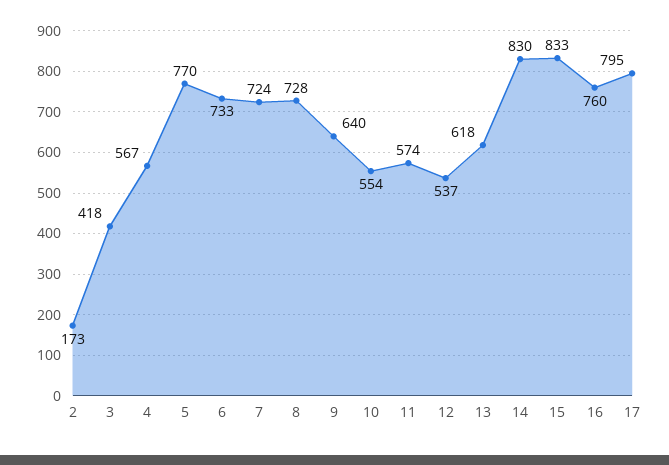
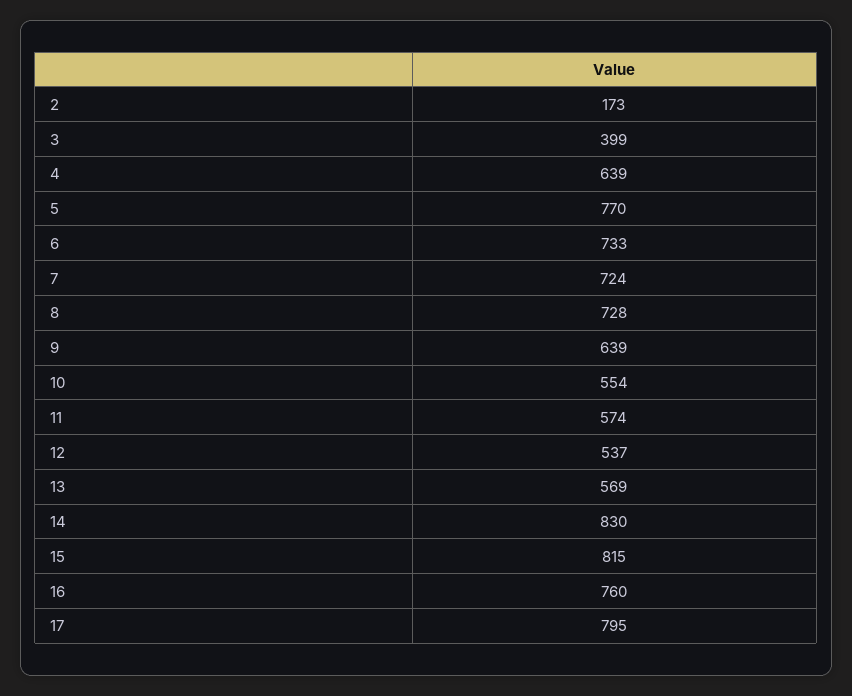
3: 418 -> 399
4: 567 -> 639
9: 640 -> 639
13: 618 -> 569
15: 833 -> 815

